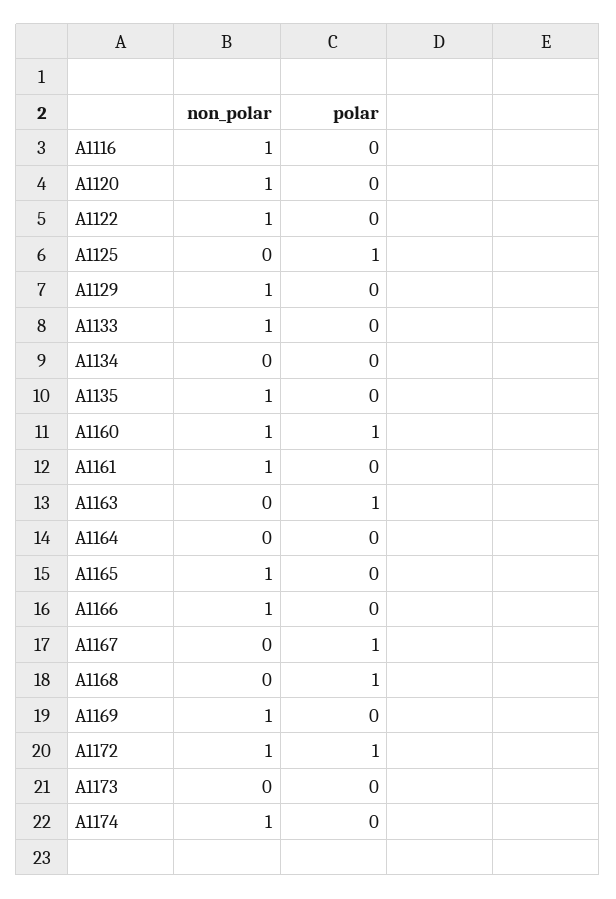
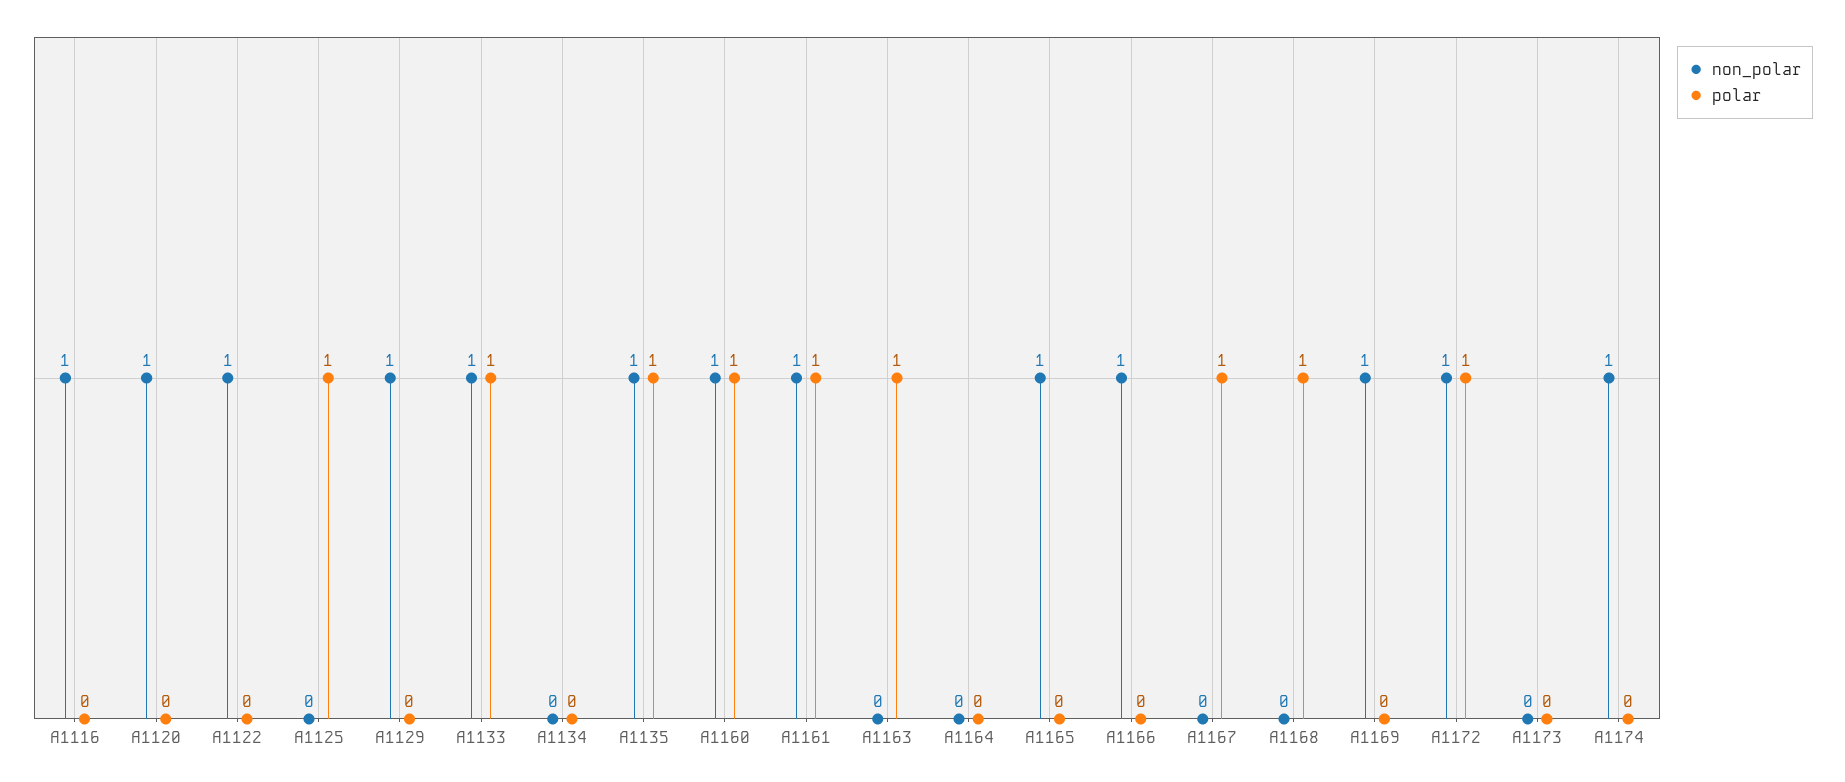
polar, A1133: 0 -> 1
polar, A1135: 0 -> 1
polar, A1161: 0 -> 1

